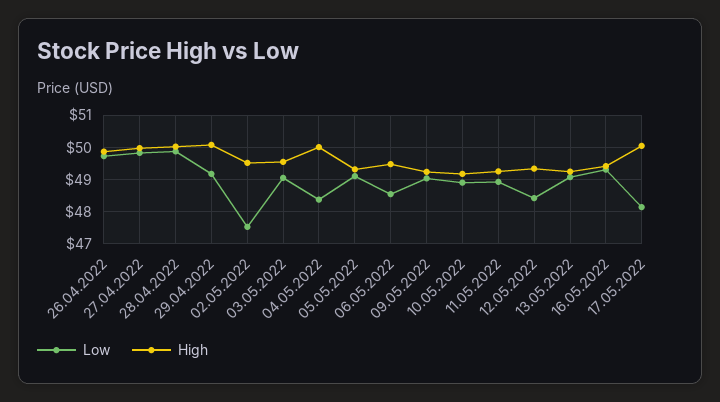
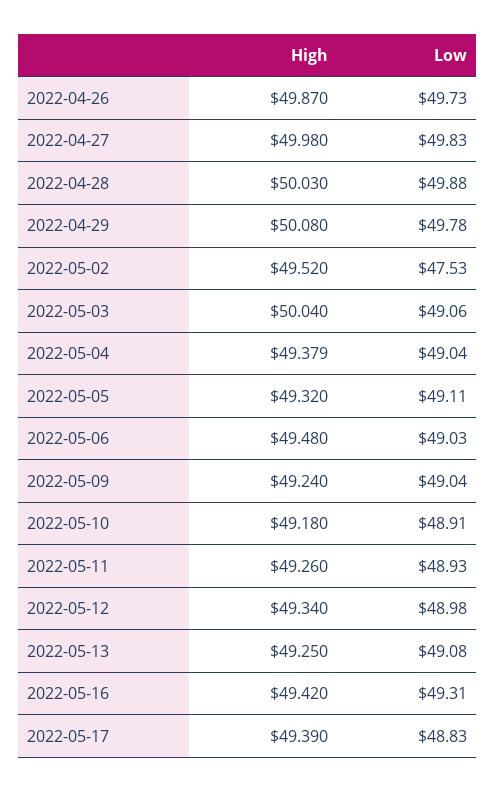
Low, 29.04.2022: 49.2 -> 49.78
High, 03.05.2022: 49.6 -> 50.04
Low, 04.05.2022: 48.4 -> 49.04
High, 04.05.2022: 50 -> 49.379
Low, 06.05.2022: 48.6 -> 49.03
Low, 12.05.2022: 48.4 -> 48.98
Low, 17.05.2022: 48.2 -> 48.83
High, 17.05.2022: 50 -> 49.39

